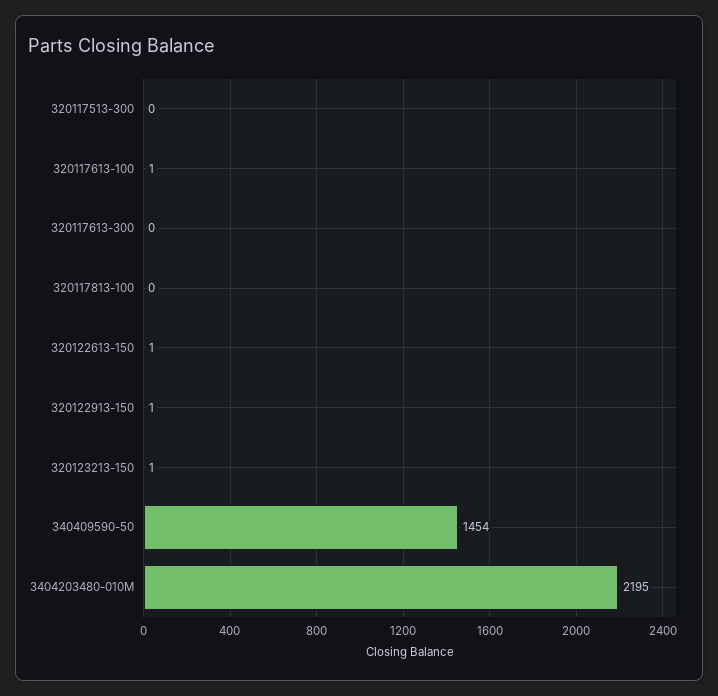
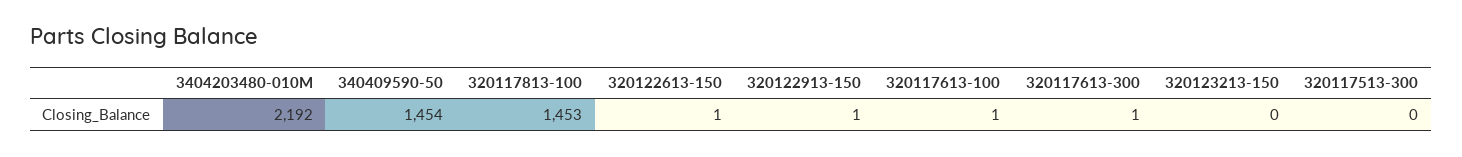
320117613-300: 0 -> 1
320117813-100: 0 -> 1453
320123213-150: 1 -> 0
3404203480-010M: 2195 -> 2192

